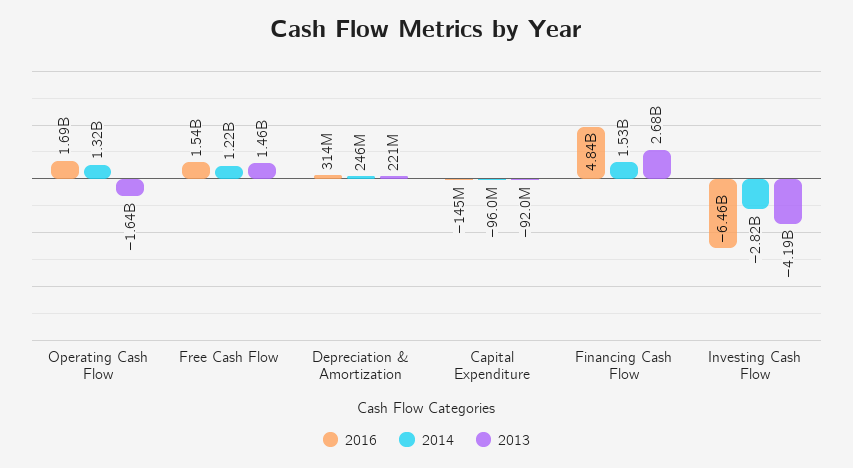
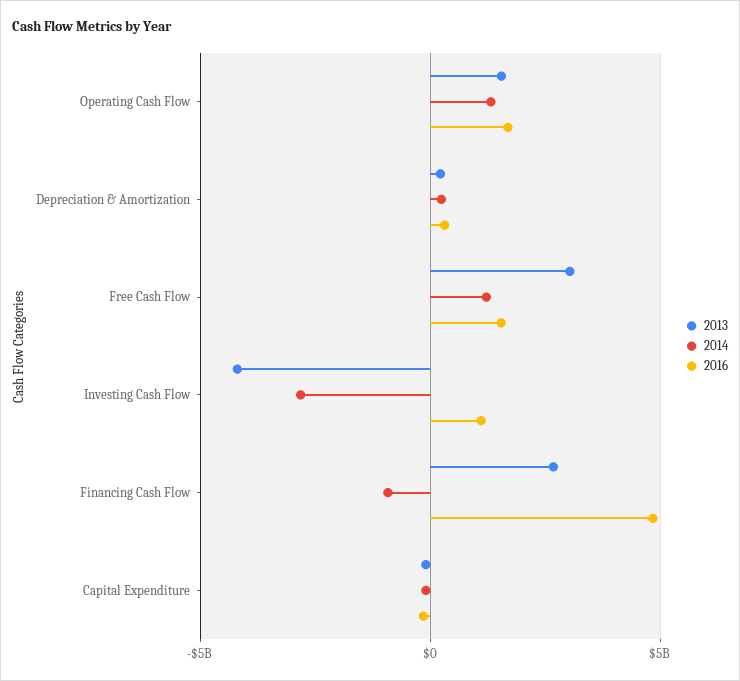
2013, Operating Cash Flow: -1640000000 -> 1500000000
2013, Free Cash Flow: 1460000000 -> 3000000000
2014, Financing Cash Flow: 1530000000 -> -1000000000
2016, Investing Cash Flow: -6460000000 -> 1000000000

